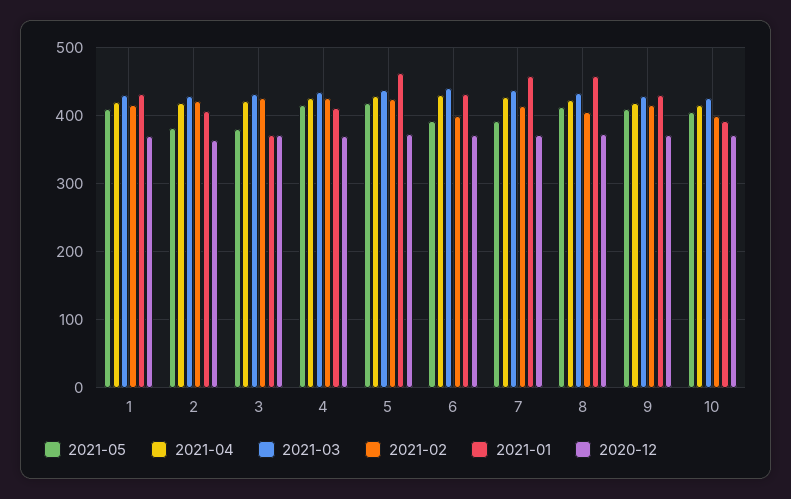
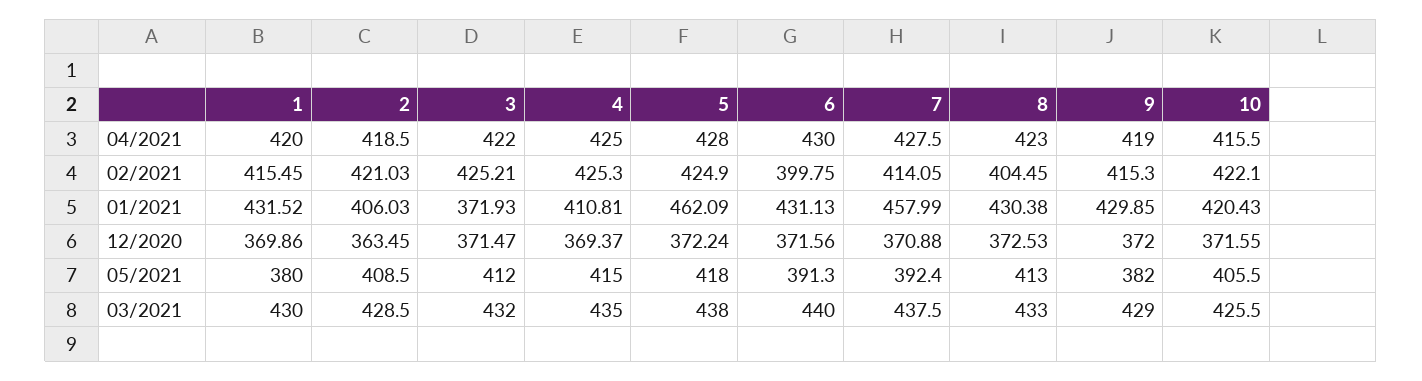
2021-05, 1: 410 -> 380
2021-05, 2: 380 -> 408.5
2021-05, 3: 380 -> 412
2021-01, 8: 460 -> 430.38
2021-05, 9: 410 -> 382
2021-02, 10: 400 -> 422.1
2021-01, 10: 390 -> 420.43

